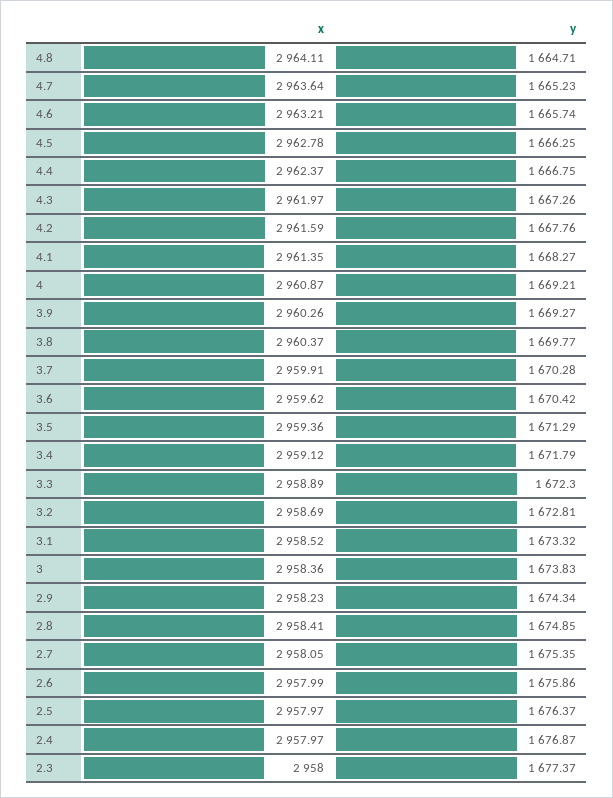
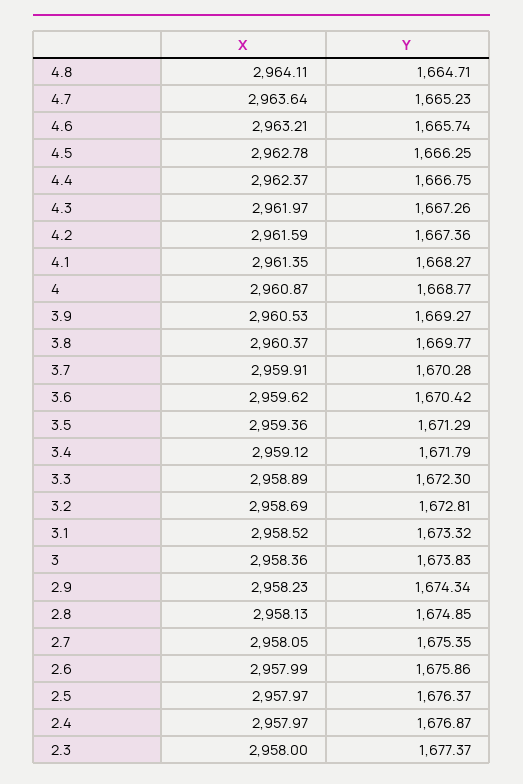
y, 4.2: 1667.76 -> 1667.36
y, 4: 1669.21 -> 1668.77
x, 3.9: 2960.26 -> 2960.53
x, 2.8: 2958.41 -> 2958.13

